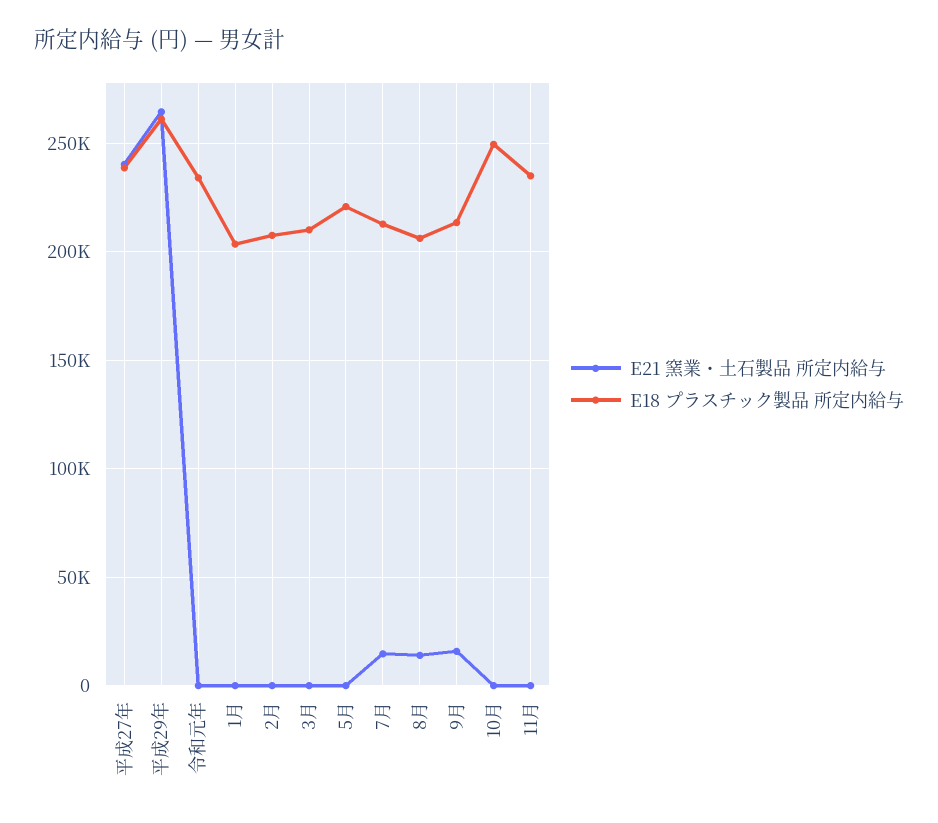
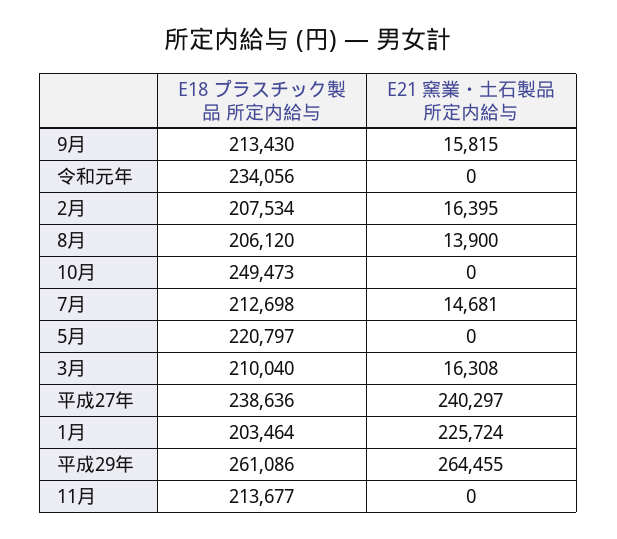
E21 窯業・土石製品 所定内給与, 1月: 0 -> 225724
E21 窯業・土石製品 所定内給与, 2月: 0 -> 16395
E21 窯業・土石製品 所定内給与, 3月: 0 -> 16308
E18 プラスチック製品 所定内給与, 11月: 235000 -> 213677

